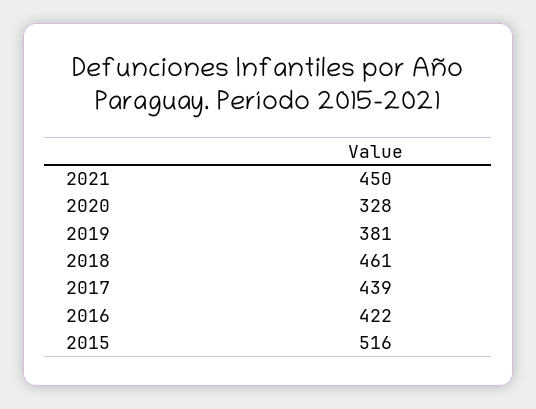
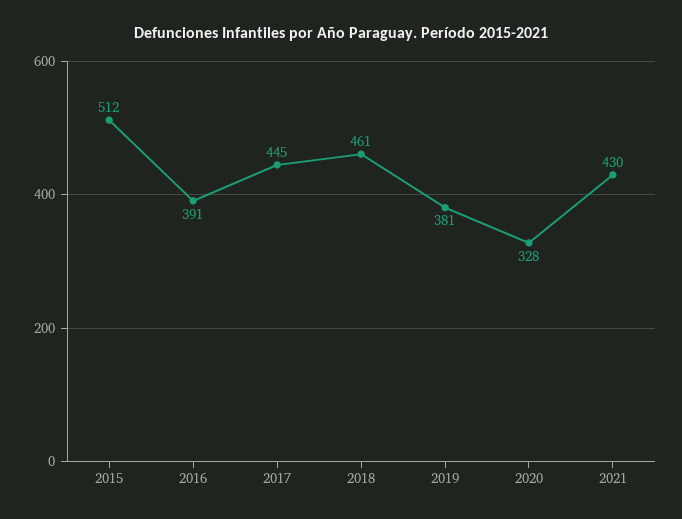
2021: 450 -> 430
2017: 439 -> 445
2016: 422 -> 391
2015: 516 -> 512

